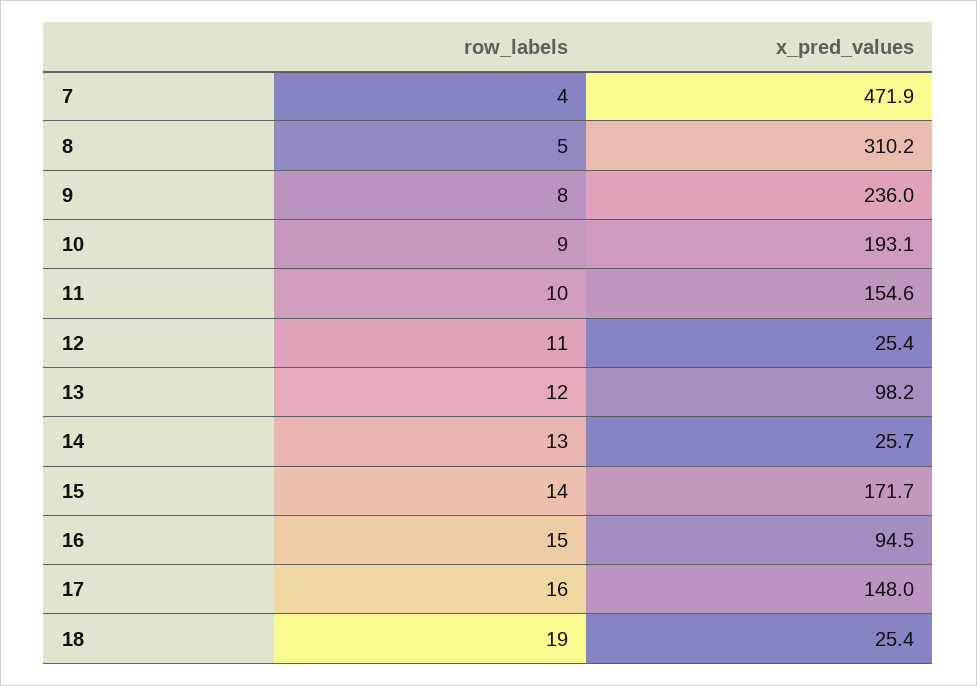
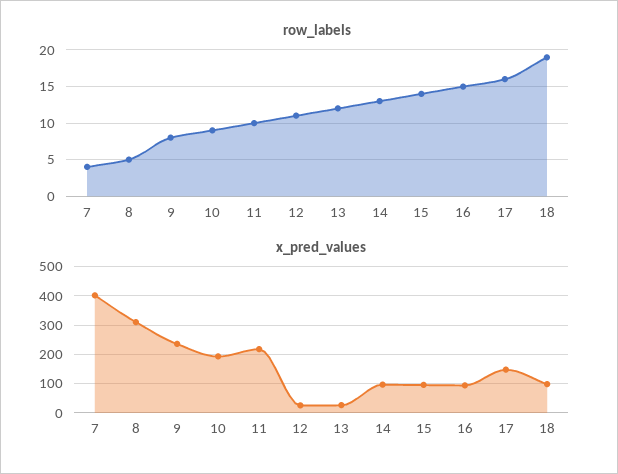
x_pred_values, 7: 471.9 -> 400
x_pred_values, 11: 154.6 -> 225
x_pred_values, 13: 98.2 -> 25
x_pred_values, 14: 25.7 -> 100
x_pred_values, 15: 171.7 -> 100
x_pred_values, 18: 25.4 -> 100

